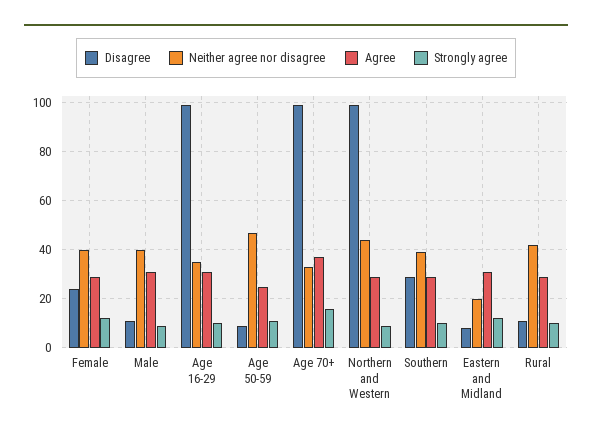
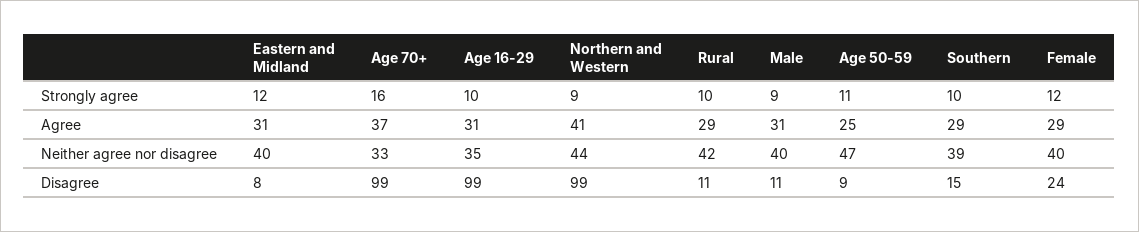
Agree, Northern and Western: 30 -> 41
Disagree, Southern: 30 -> 15
Neither agree nor disagree, Eastern and Midland: 20 -> 40

